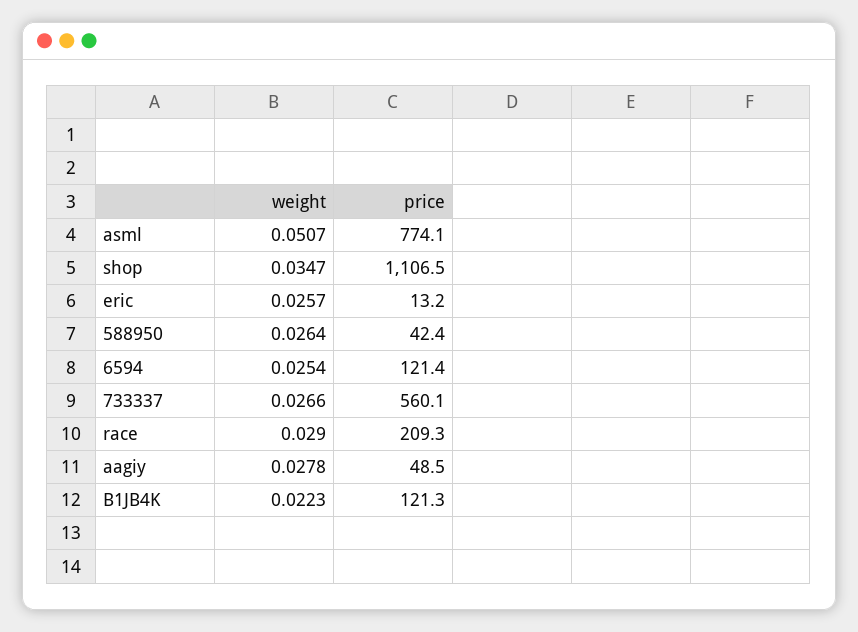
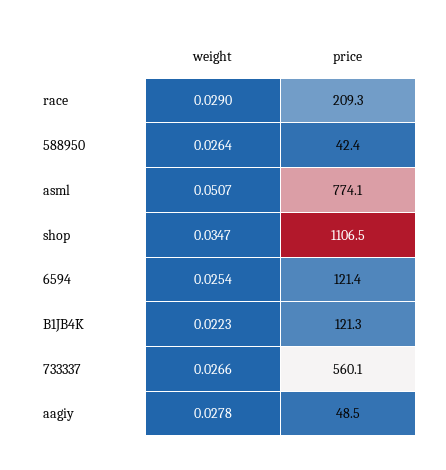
weight, eric: 0.0257 -> none
price, eric: 13.2 -> none

